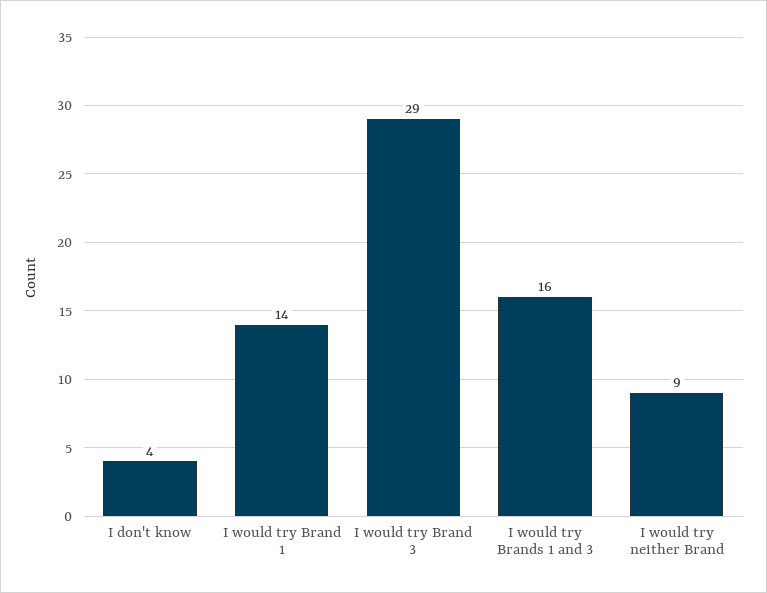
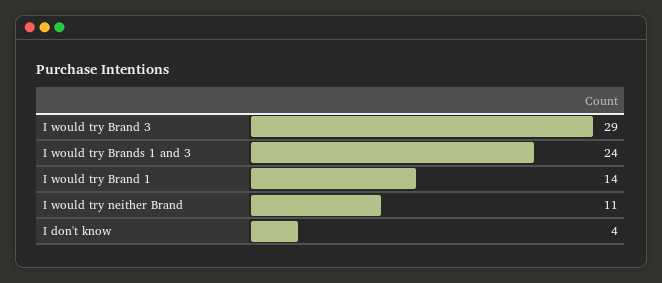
I would try Brands 1 and 3: 16 -> 24
I would try neither Brand: 9 -> 11

